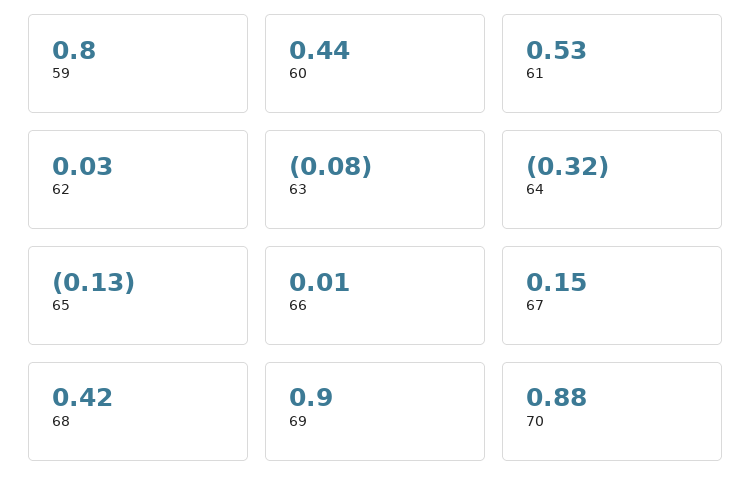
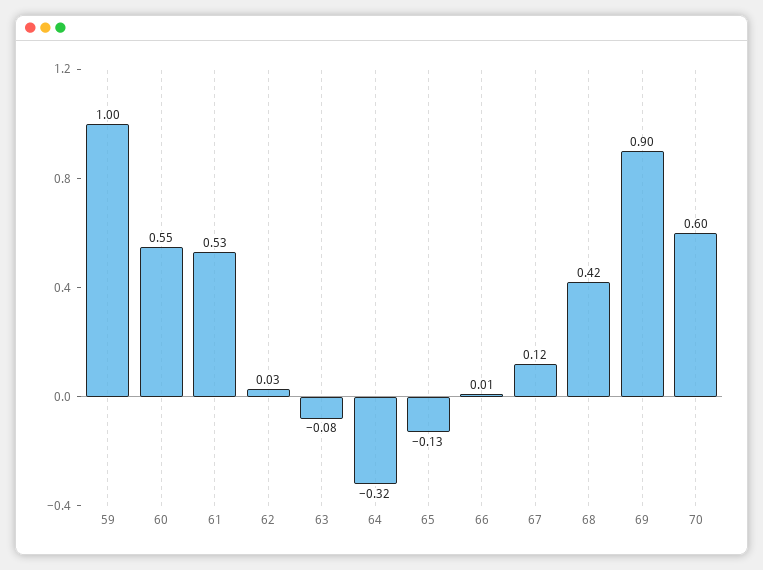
59: 0.8 -> 1
60: 0.44 -> 0.55
67: 0.15 -> 0.12
70: 0.88 -> 0.6

